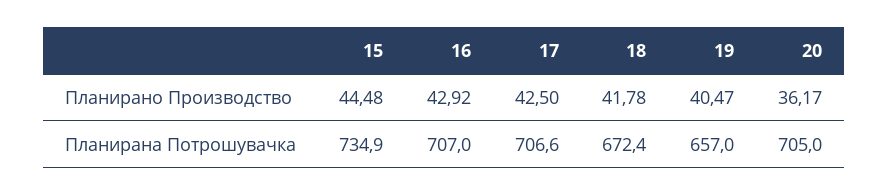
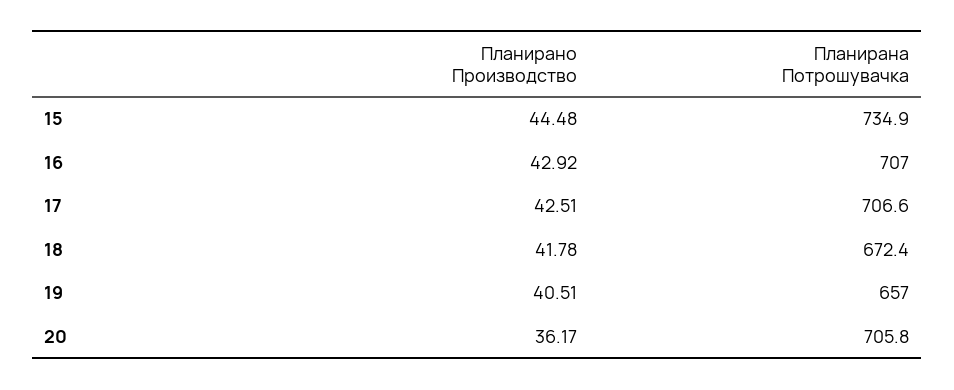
17, Планирано Производство: 42.5 -> 42.51
19, Планирано Производство: 40.47 -> 40.51
20, Планирана Потрошувачка: 705 -> 705.8

